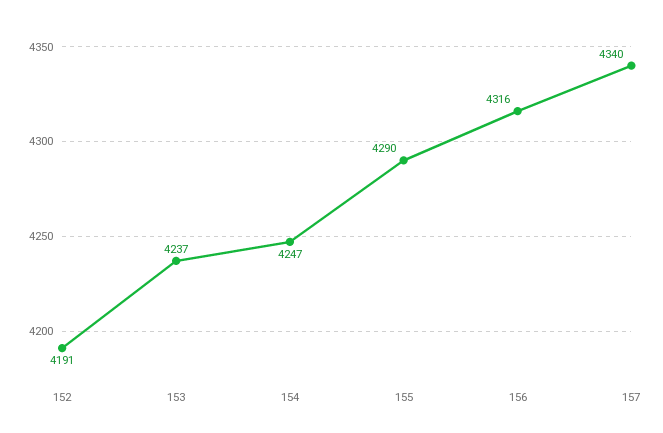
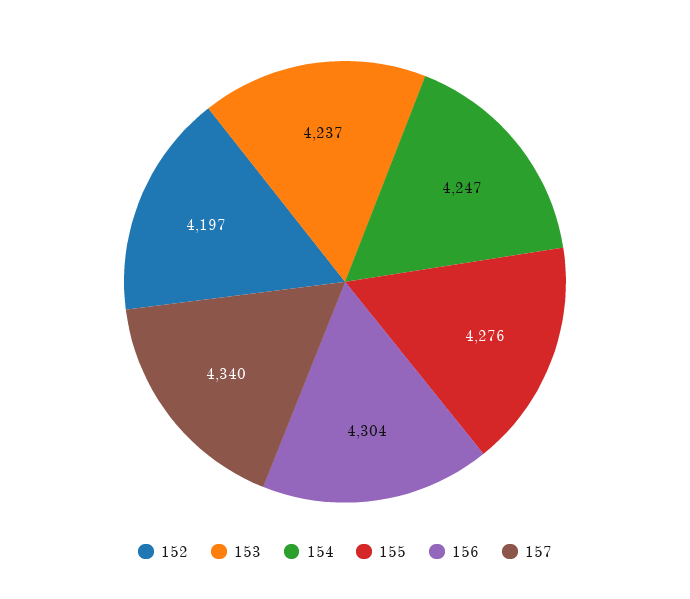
152: 4191 -> 4197
155: 4290 -> 4276
156: 4316 -> 4304

